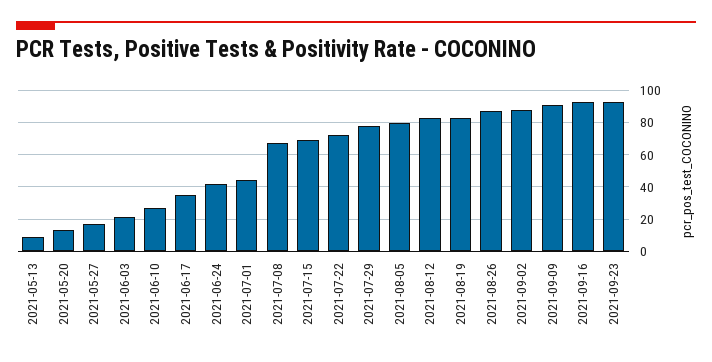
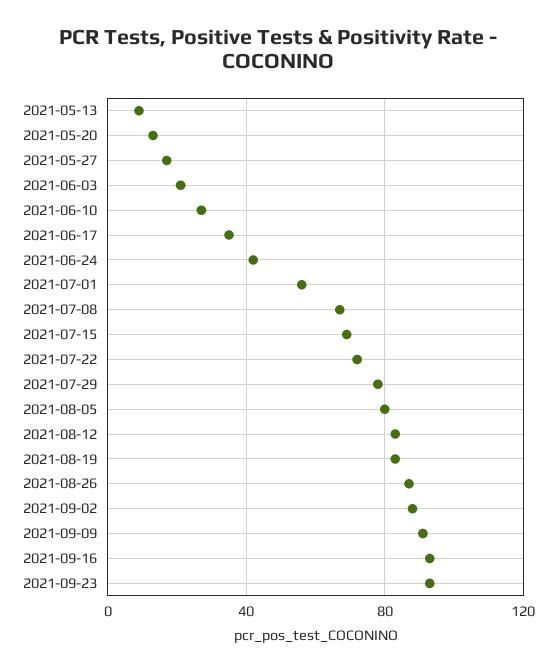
2021-07-01: 45 -> 55

